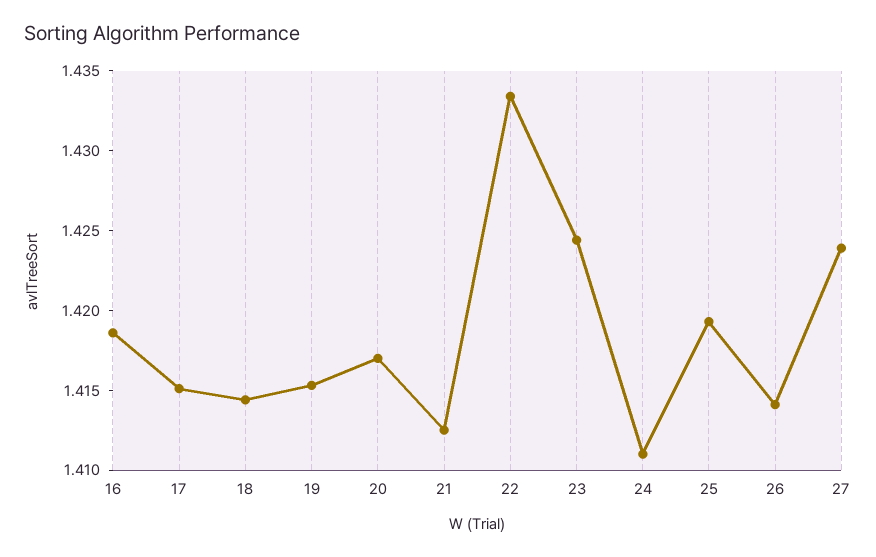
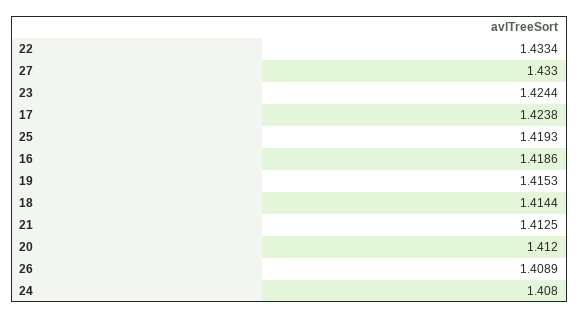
17: 1.415 -> 1.4238
20: 1.417 -> 1.412
24: 1.411 -> 1.408
26: 1.414 -> 1.4089
27: 1.424 -> 1.433

